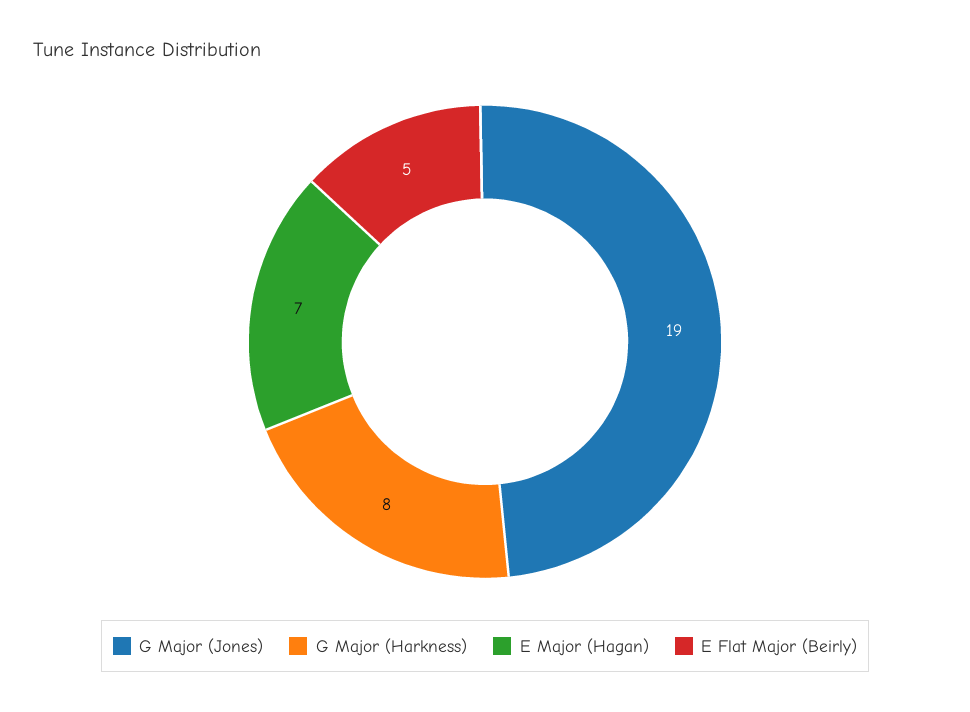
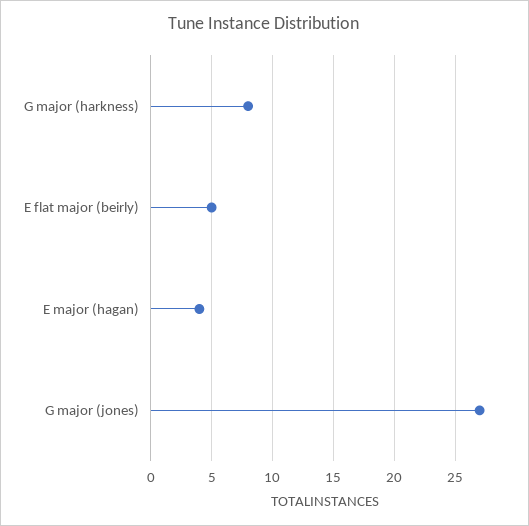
G Major (Jones): 19 -> 27
E Major (Hagan): 7 -> 4

